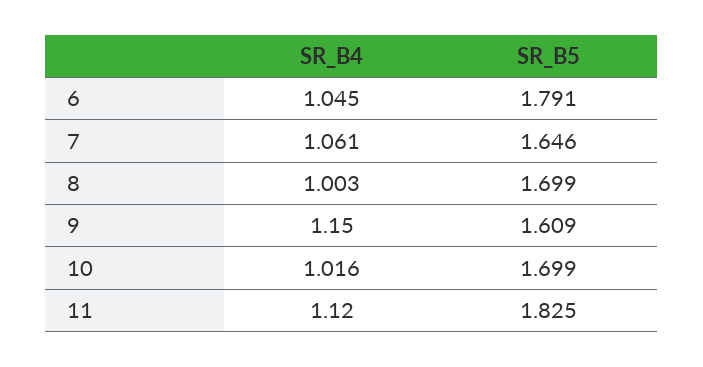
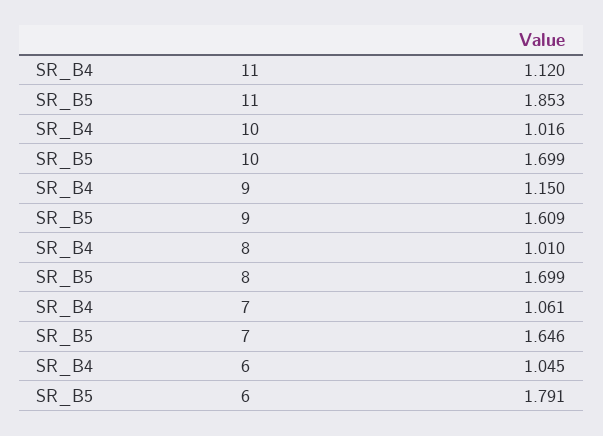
SR_B4, 8: 1.003 -> 1.01
SR_B5, 11: 1.825 -> 1.853

